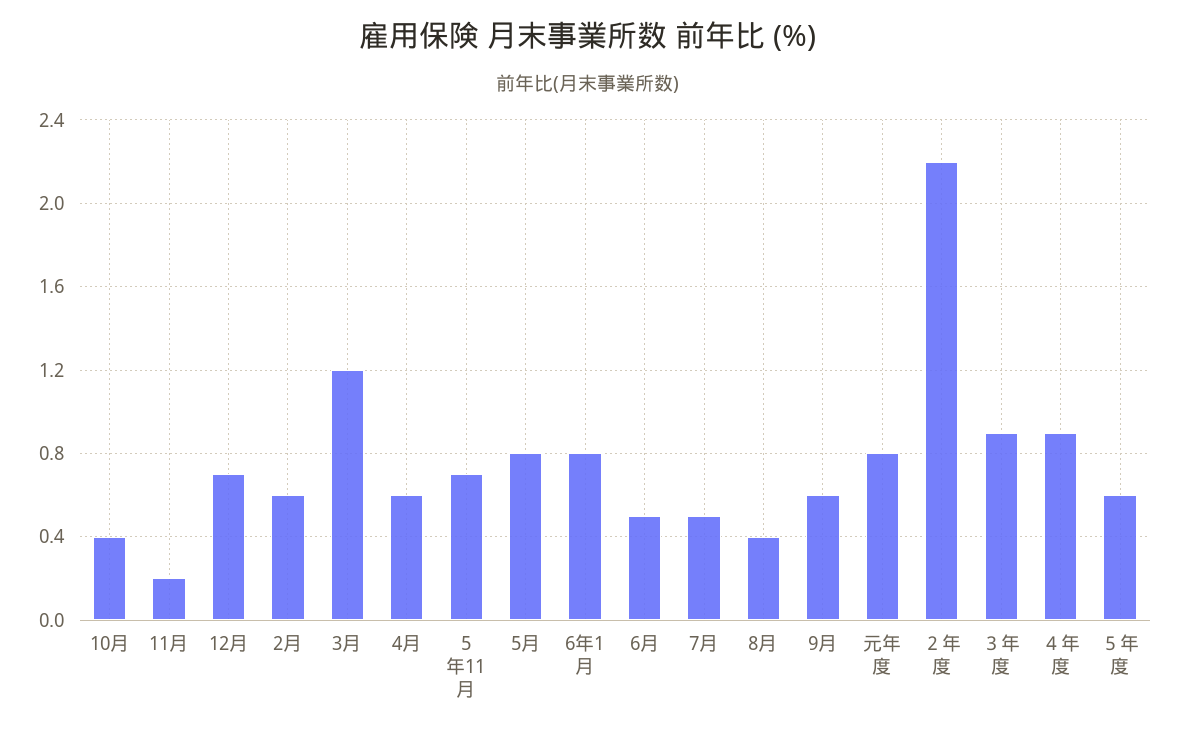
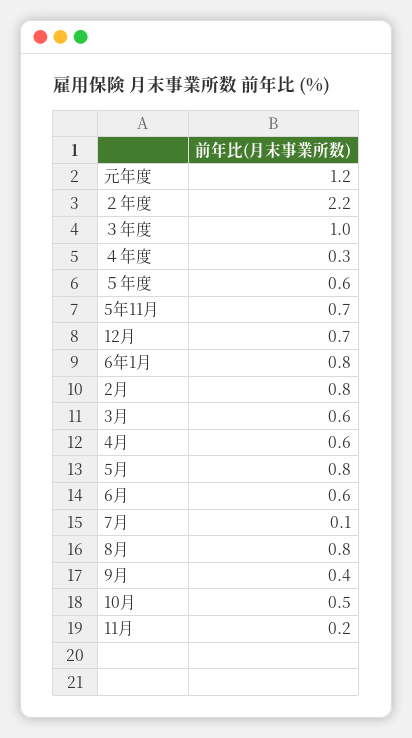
10月: 0.4 -> 0.5
2月: 0.6 -> 0.8
3月: 1.2 -> 0.6
6月: 0.5 -> 0.6
7月: 0.5 -> 0.1
8月: 0.4 -> 0.8
9月: 0.6 -> 0.4
元年度: 0.8 -> 1.2
３年度: 0.9 -> 1
４年度: 0.9 -> 0.3

